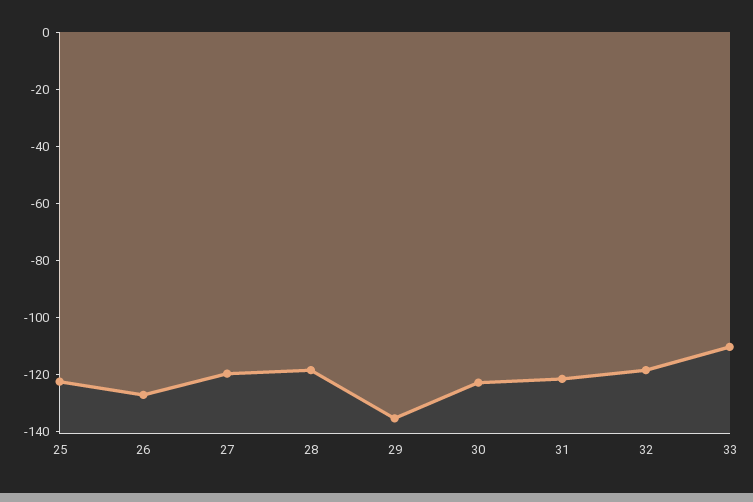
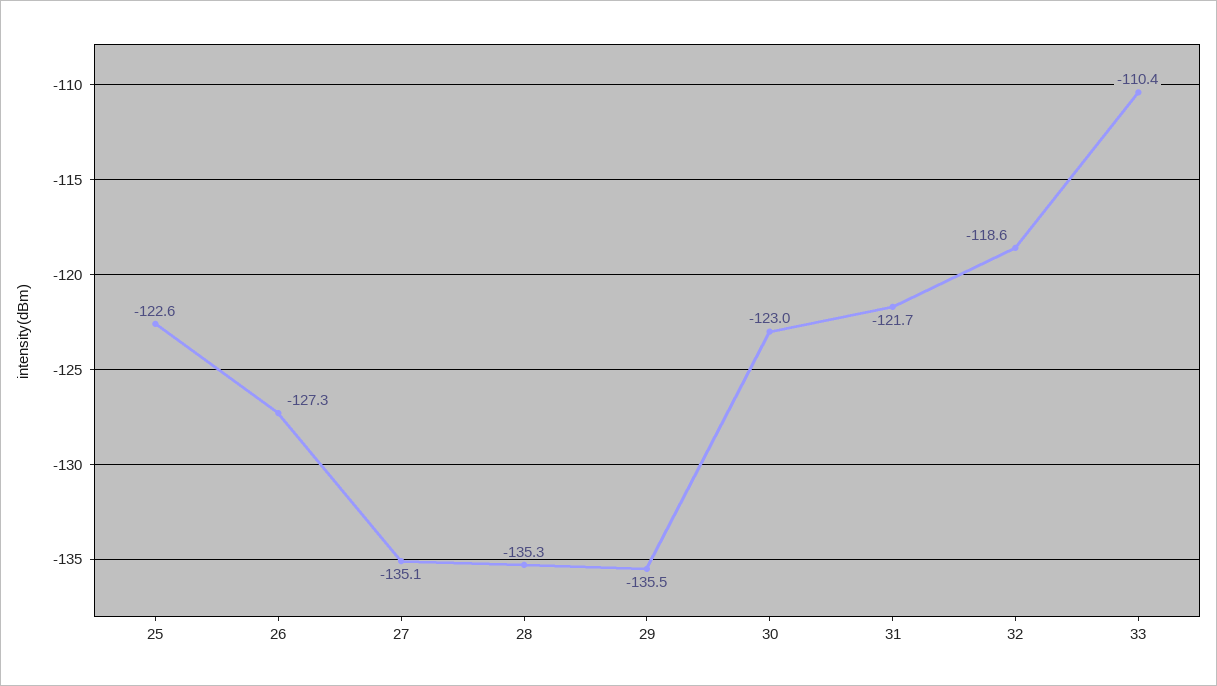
27: -120 -> -135.1
28: -120 -> -135.3

